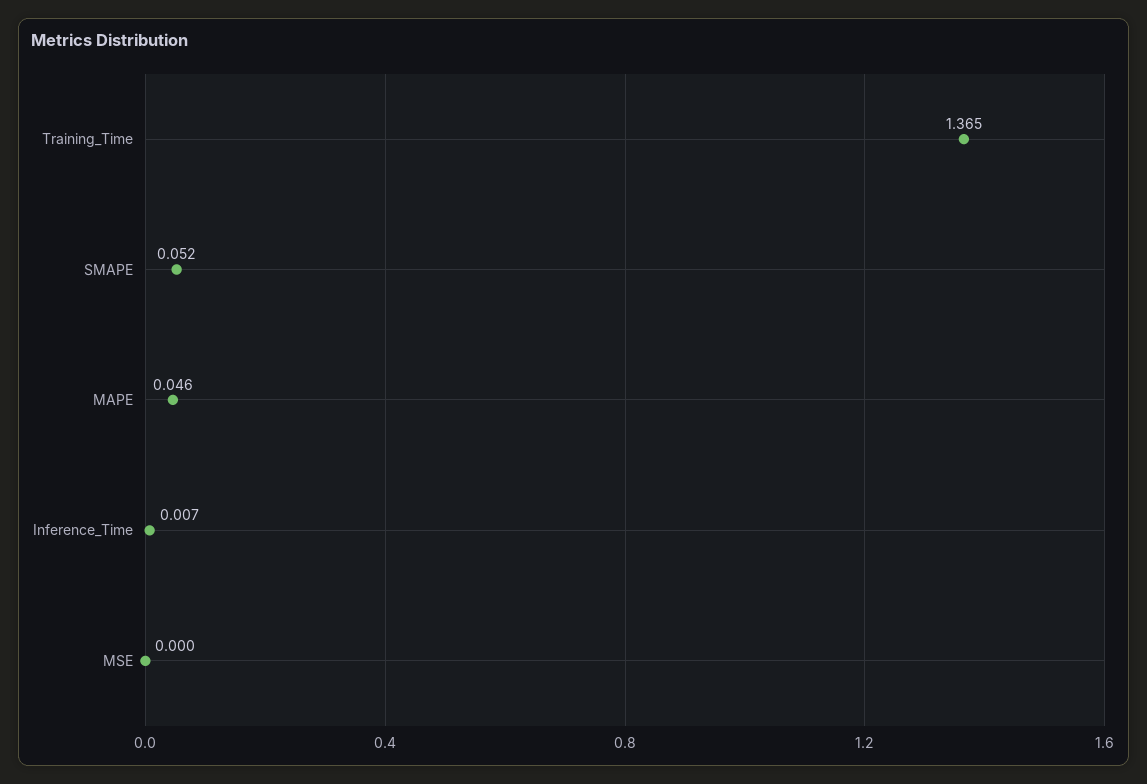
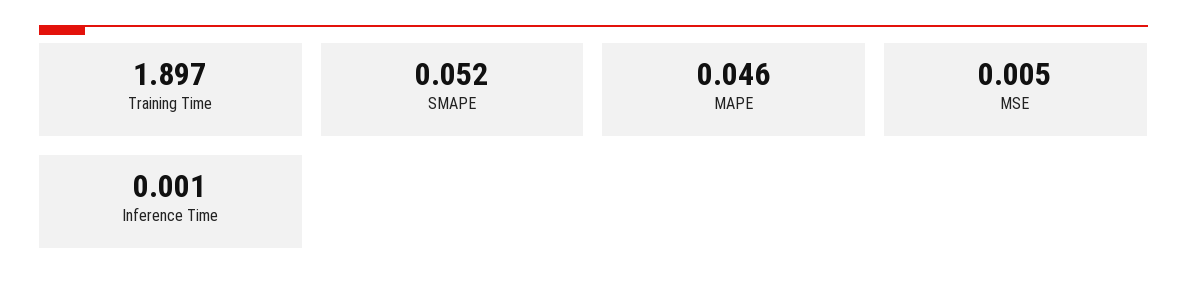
Training_Time: 1.365 -> 1.897
Inference_Time: 0.007 -> 0.001
MSE: 0 -> 0.005

